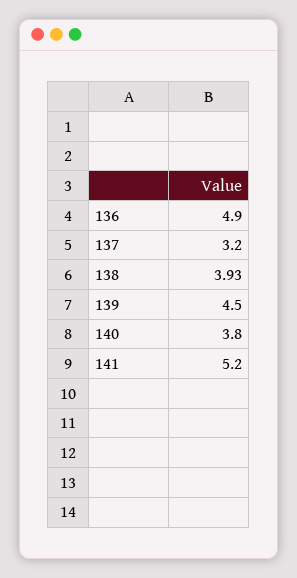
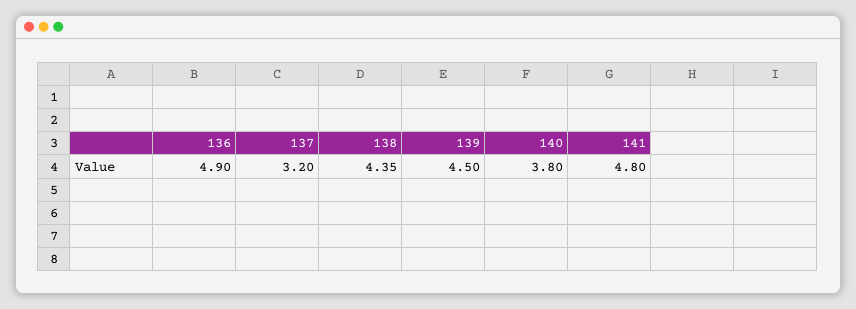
138: 3.93 -> 4.35
141: 5.2 -> 4.8

